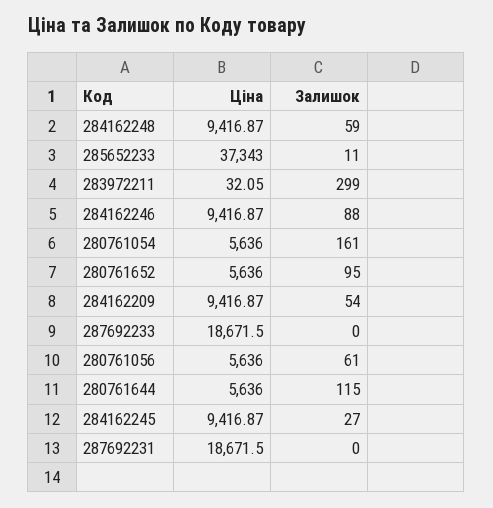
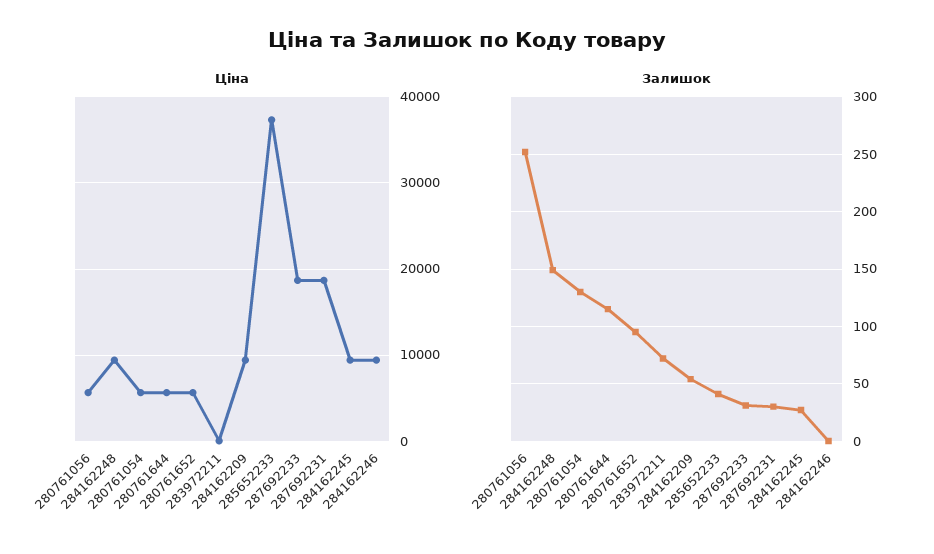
Залишок, 284162248: 59 -> 150
Залишок, 285652233: 11 -> 40
Залишок, 283972211: 299 -> 70
Залишок, 284162246: 88 -> 0
Залишок, 280761054: 161 -> 130
Залишок, 287692233: 0 -> 30
Залишок, 280761056: 61 -> 250
Залишок, 287692231: 0 -> 30

